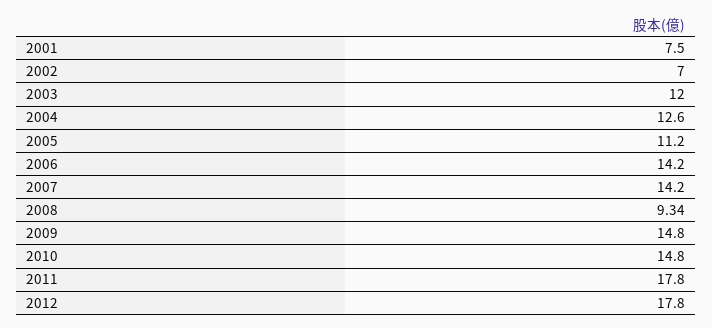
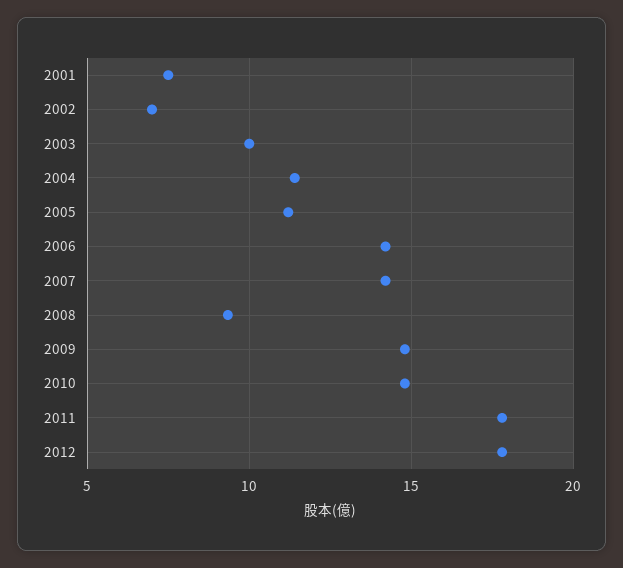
2003: 12 -> 10
2004: 12.6 -> 11.5

